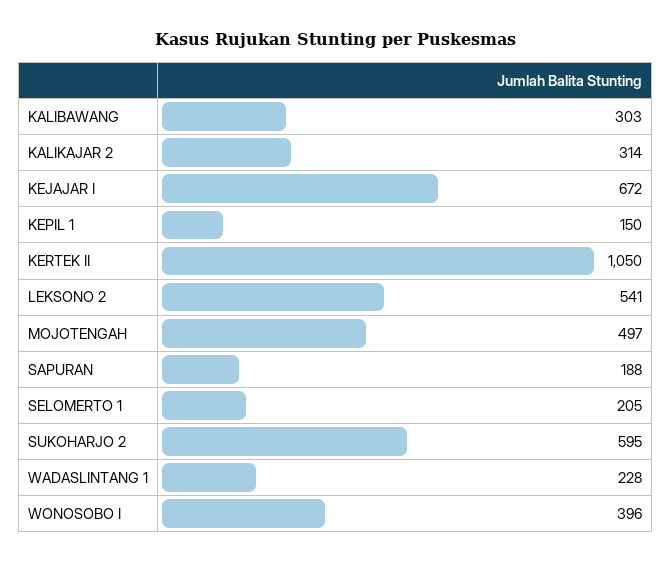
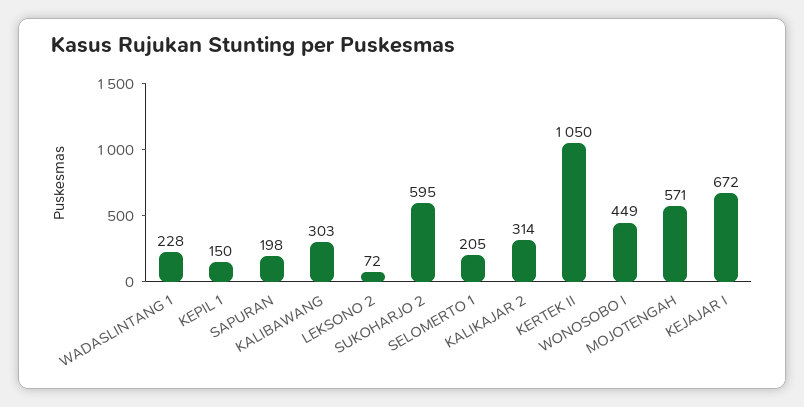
LEKSONO 2: 541 -> 72
MOJOTENGAH: 497 -> 571
SAPURAN: 188 -> 198
WONOSOBO I: 396 -> 449

